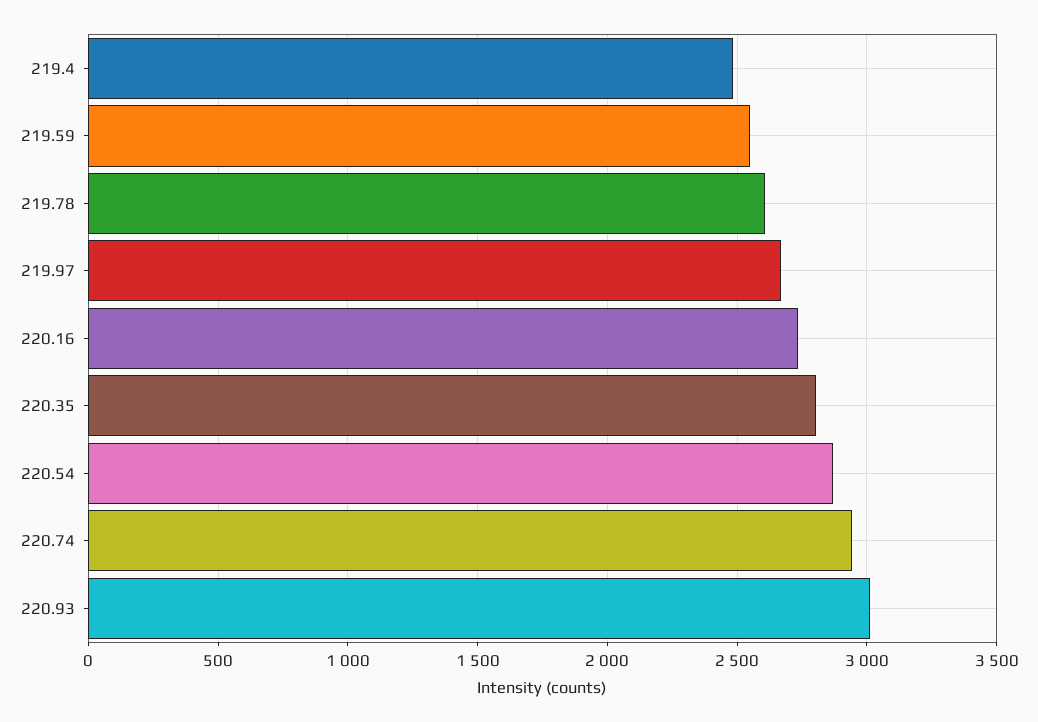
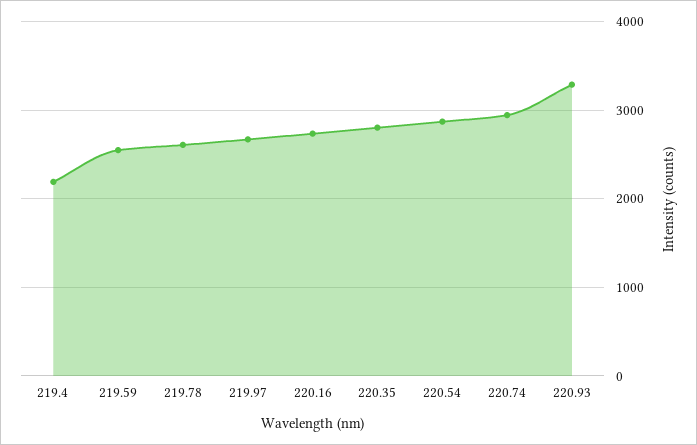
219.4: 2500 -> 2200
220.93: 3000 -> 3300

